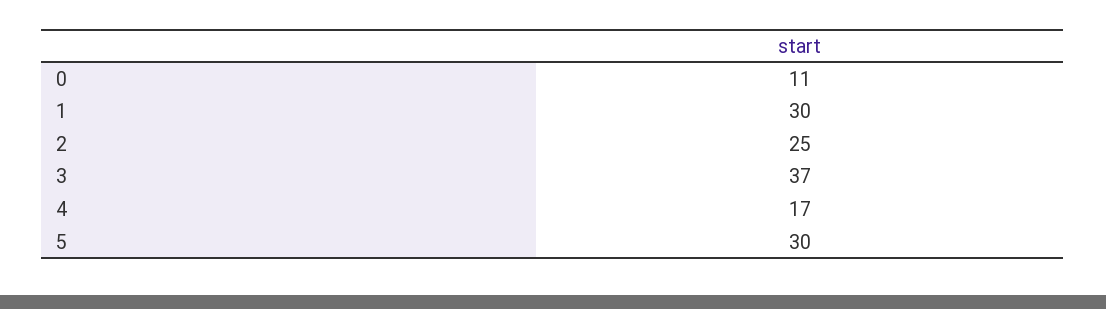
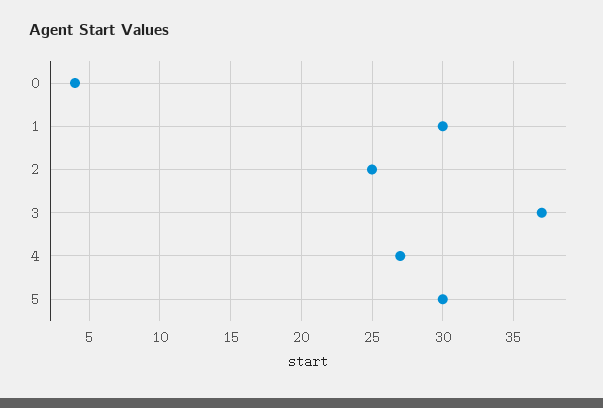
0: 11 -> 4
4: 17 -> 27

